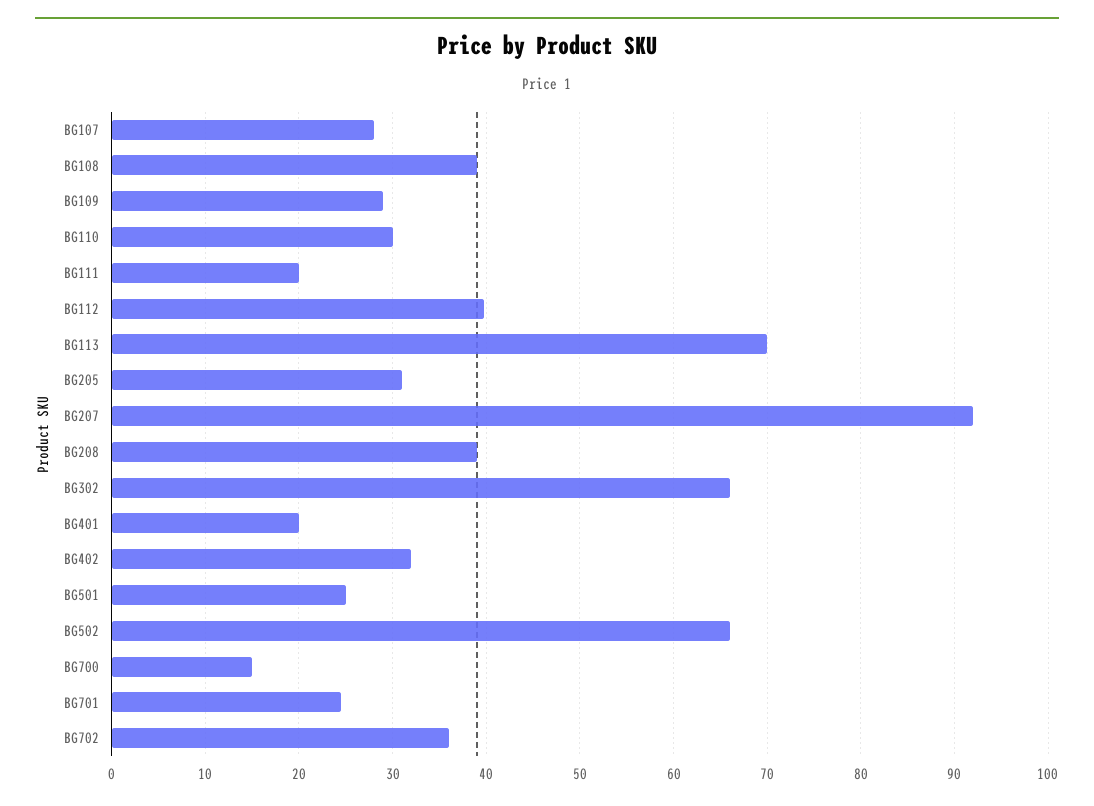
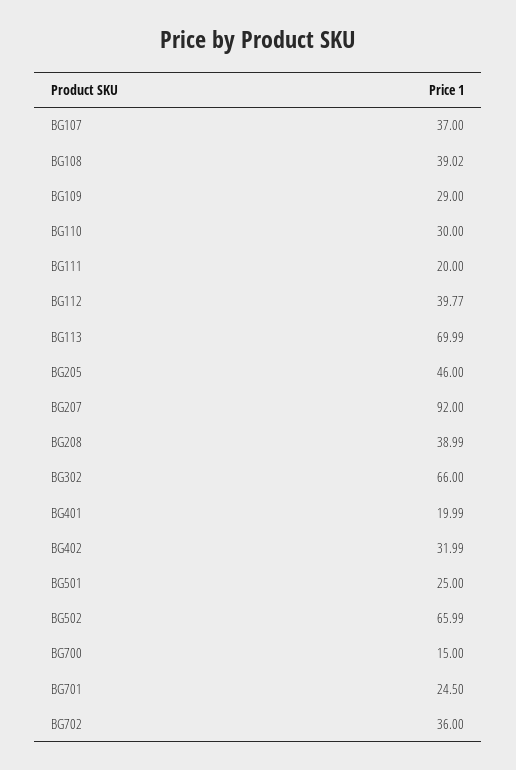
BG107: 28 -> 37
BG205: 31 -> 46

